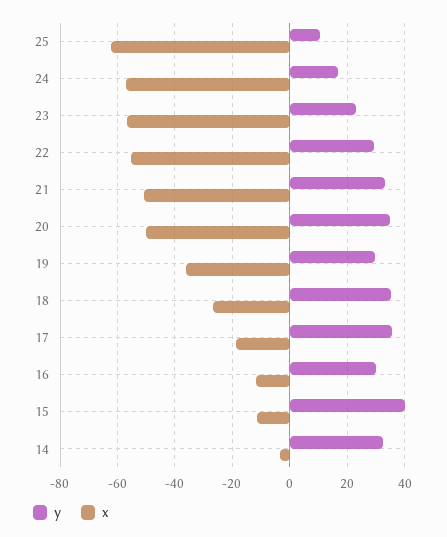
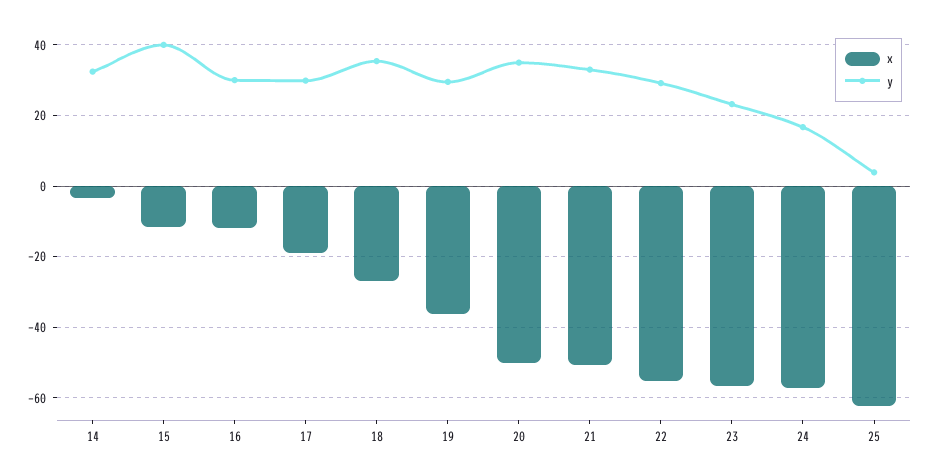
y, 25: 10 -> 4
y, 17: 35 -> 30

